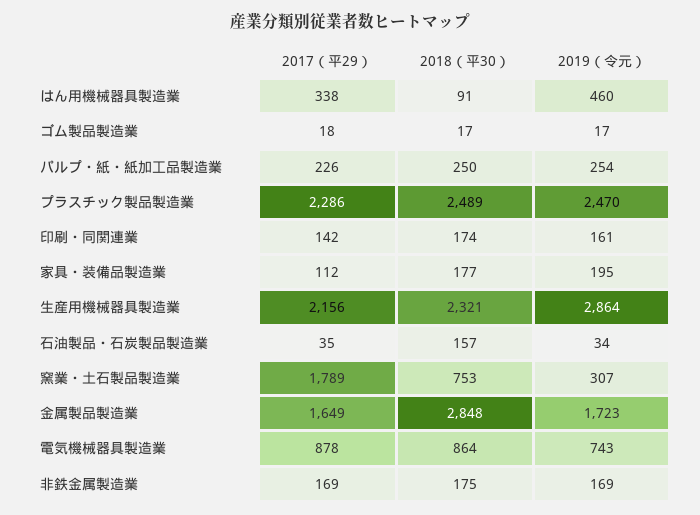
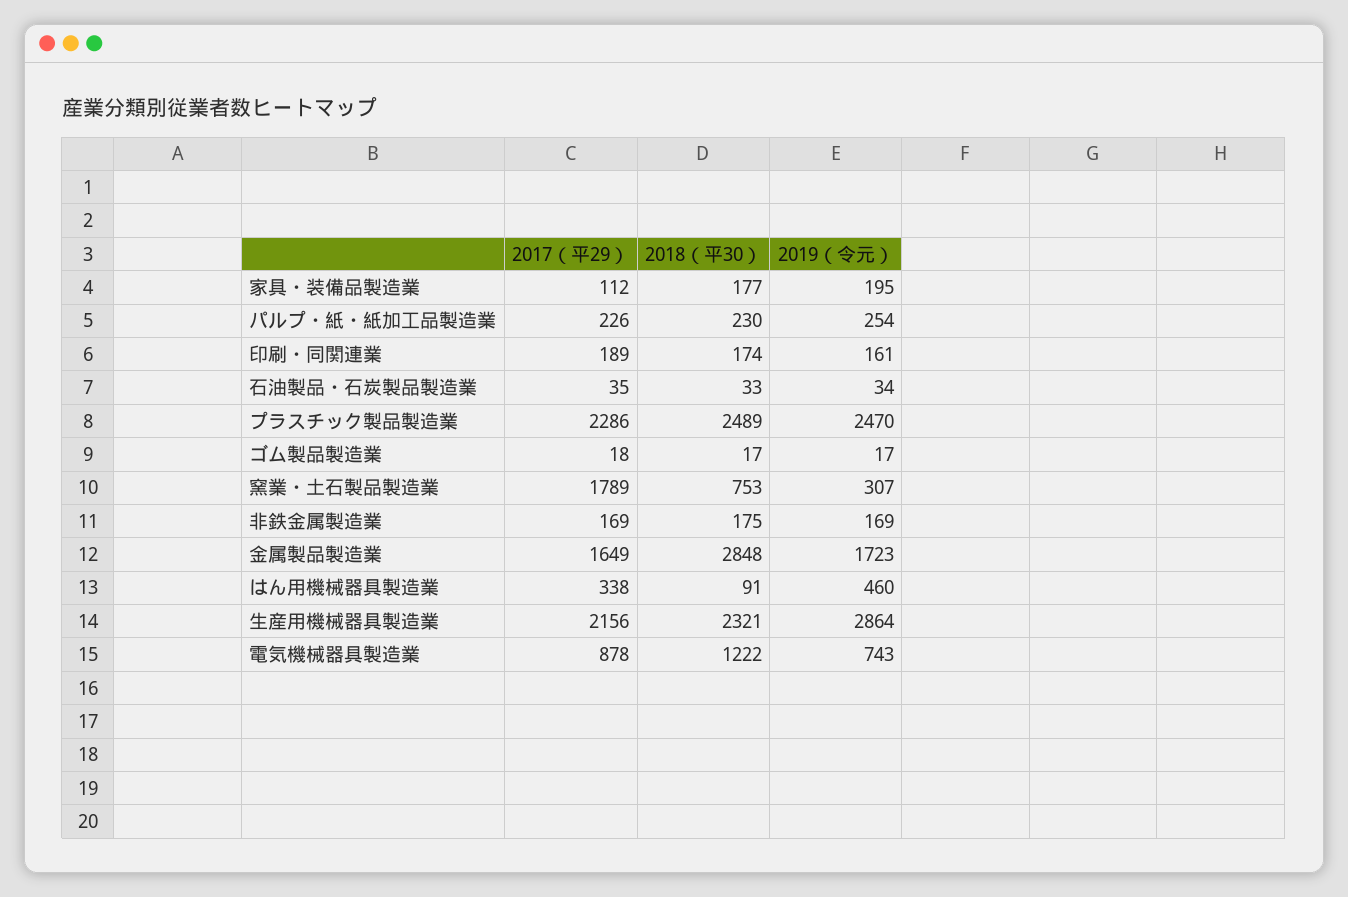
2018（平30）, パルプ・紙・紙加工品製造業: 250 -> 230
2017（平29）, 印刷・同関連業: 142 -> 189
2018（平30）, 石油製品・石炭製品製造業: 157 -> 33
2018（平30）, 電気機械器具製造業: 864 -> 1222

